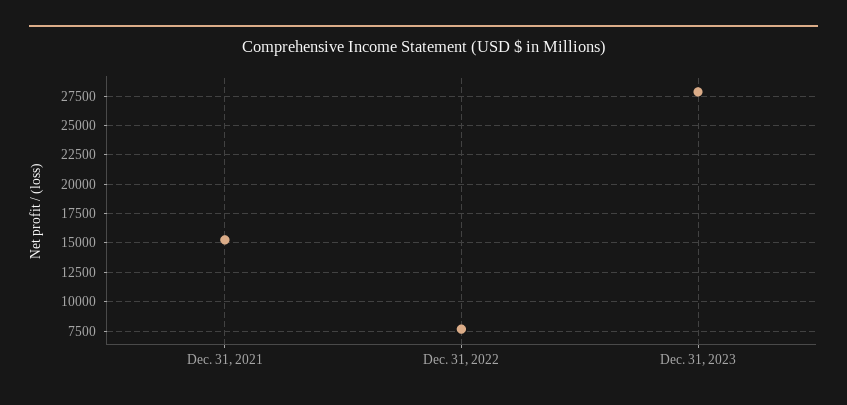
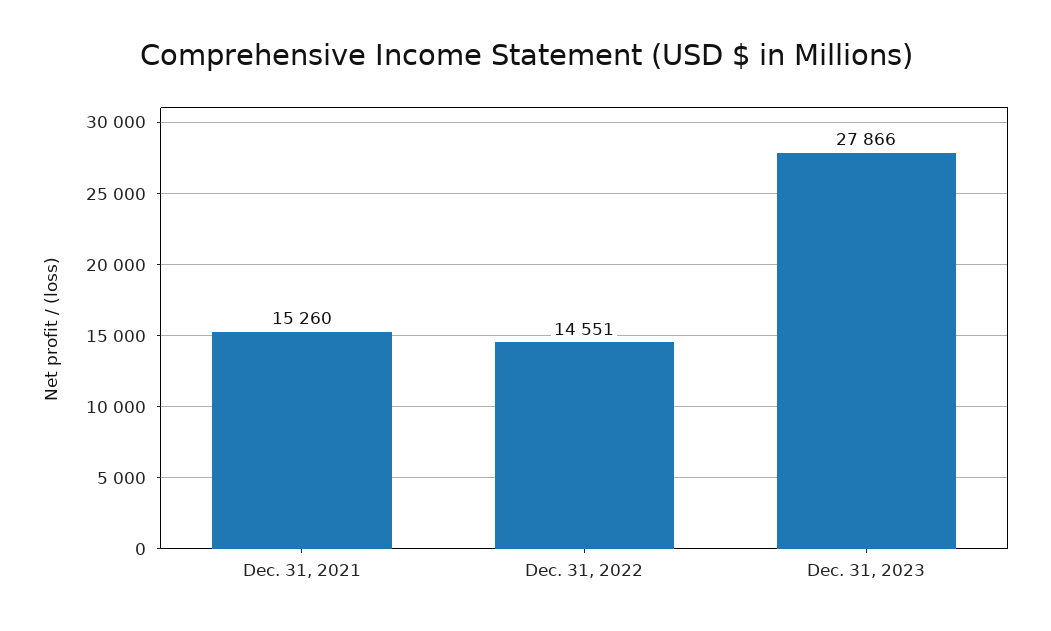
Dec. 31, 2022: 7500 -> 14551

